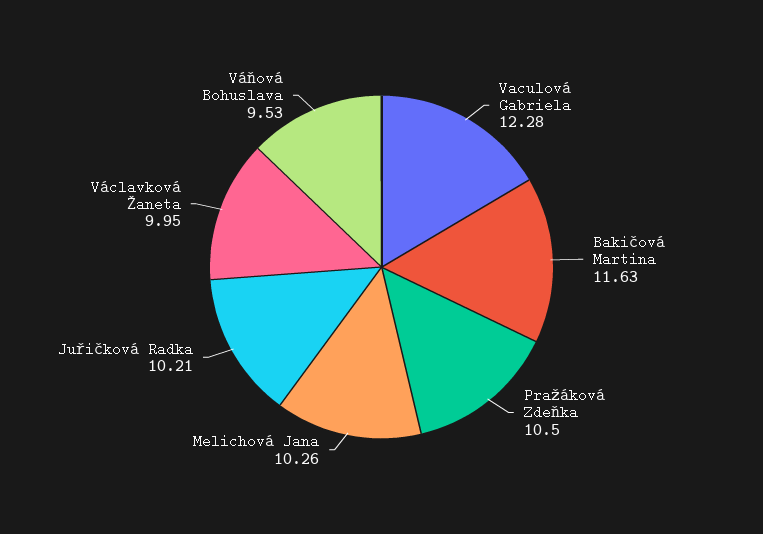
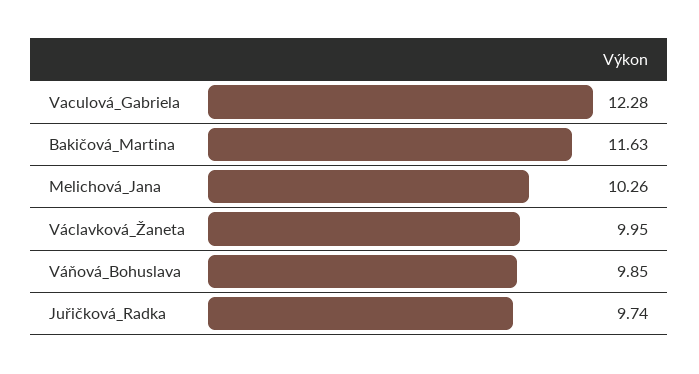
Pražáková Zdeňka: 10.5 -> none
Juřičková Radka: 10.21 -> 9.74
Váňová Bohuslava: 9.53 -> 9.85

